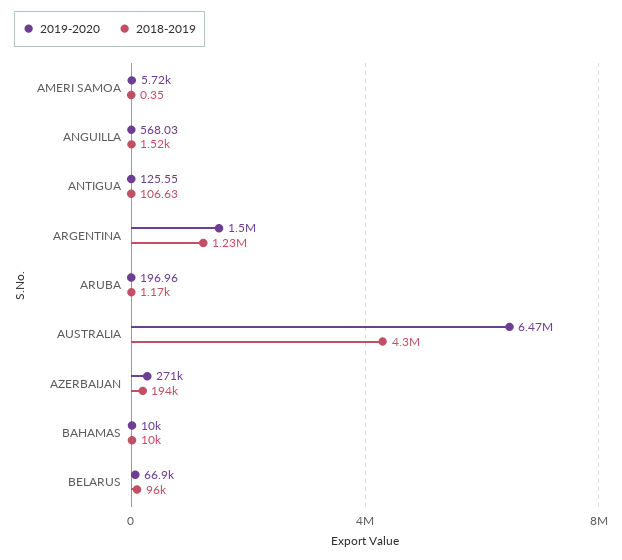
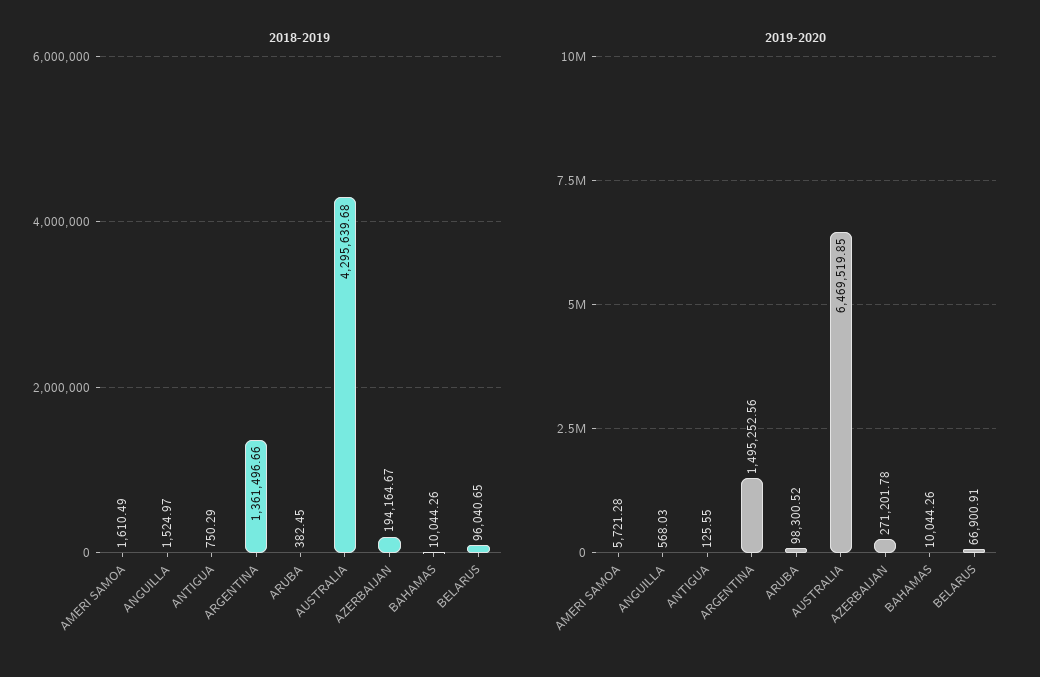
2018-2019, AMERI SAMOA: 0.35 -> 1610.49
2018-2019, ANTIGUA: 106.63 -> 750.29
2018-2019, ARGENTINA: 1230000 -> 1361496.66
2019-2020, ARUBA: 196.96 -> 98300.52
2018-2019, ARUBA: 1170 -> 382.45

